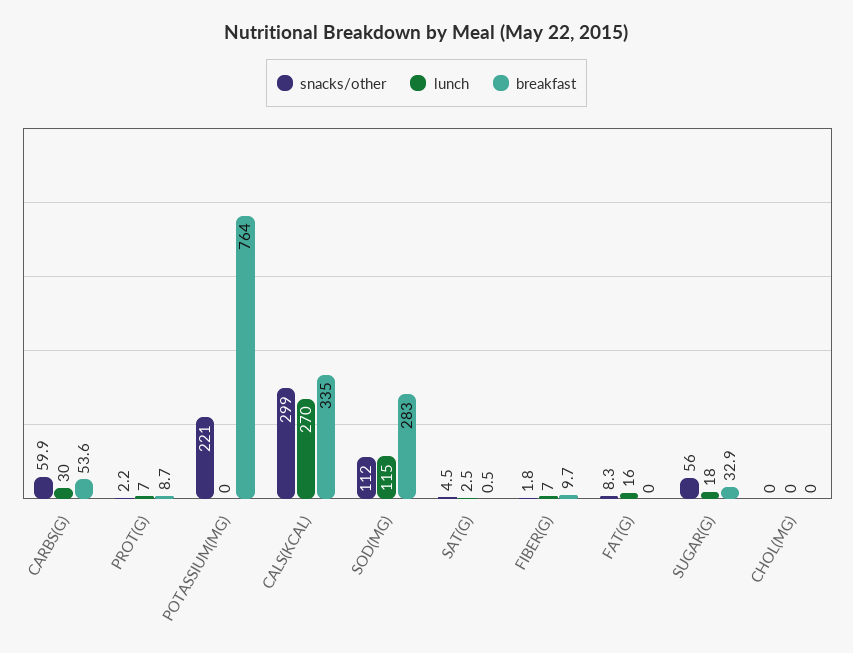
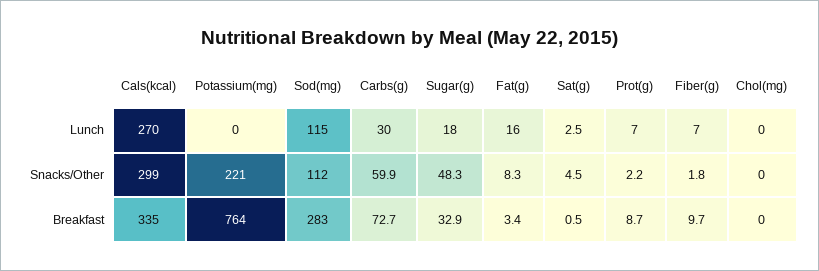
breakfast, CARBS(G): 53.6 -> 72.7
breakfast, FAT(G): 0 -> 3.4
snacks/other, SUGAR(G): 56 -> 48.3

